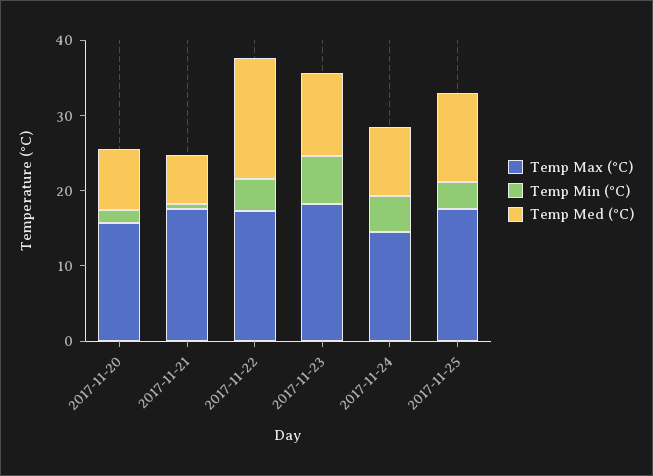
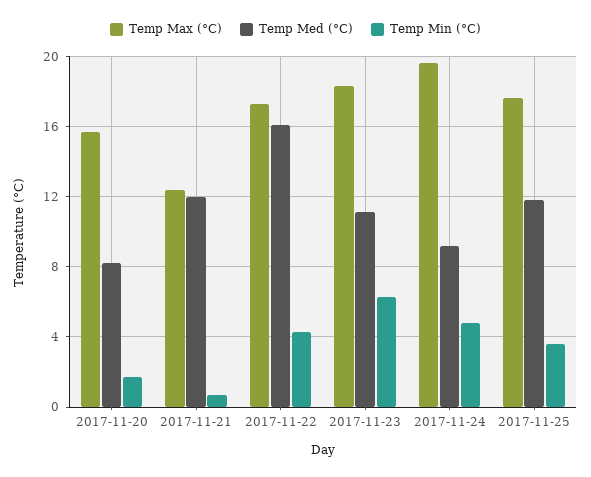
Temp Max (°C), 2017-11-21: 18 -> 12.5
Temp Med (°C), 2017-11-21: 6 -> 12
Temp Max (°C), 2017-11-24: 14 -> 19.5

